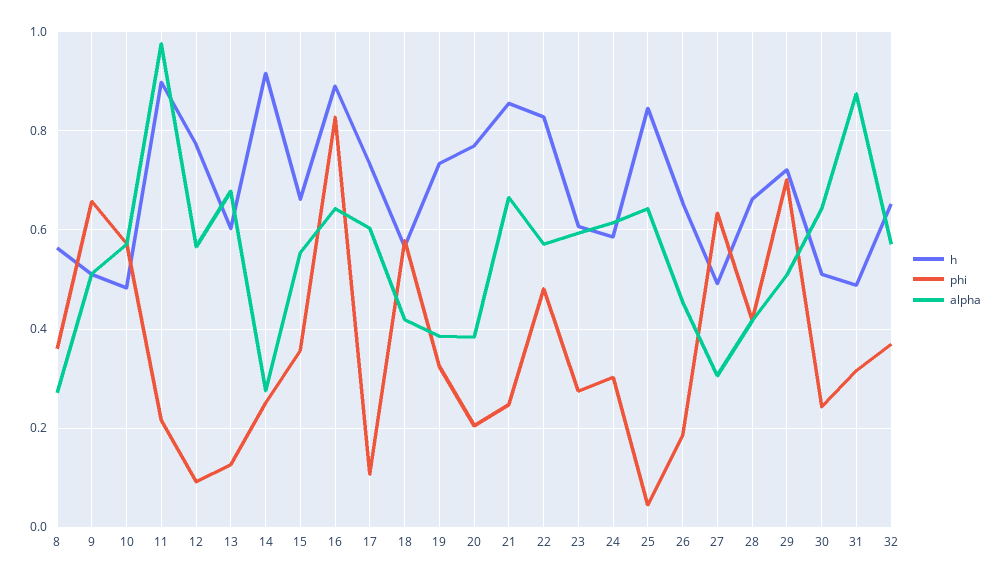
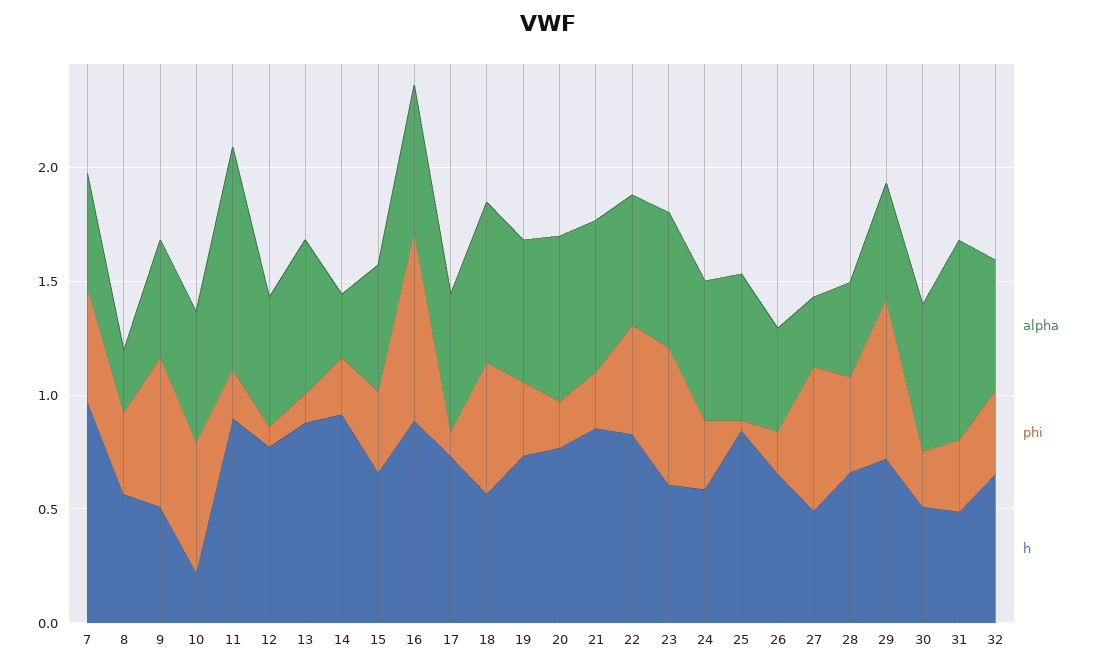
h, 10: 0.48 -> 0.2
h, 13: 0.6 -> 0.9
alpha, 18: 0.42 -> 0.7
alpha, 19: 0.38 -> 0.6
alpha, 20: 0.38 -> 0.7
phi, 23: 0.28 -> 0.6
alpha, 7: none -> 0.5
phi, 7: none -> 0.5
h, 7: none -> 1

